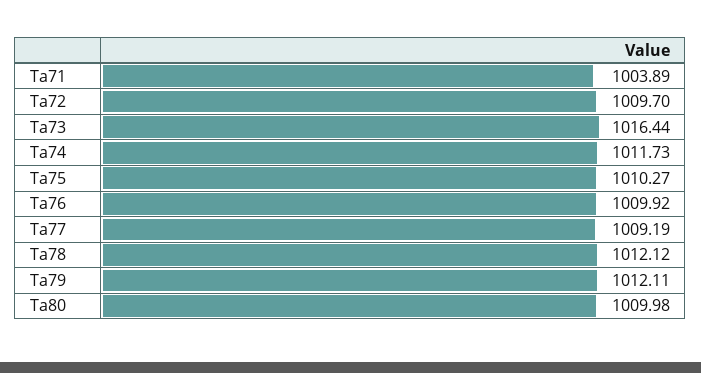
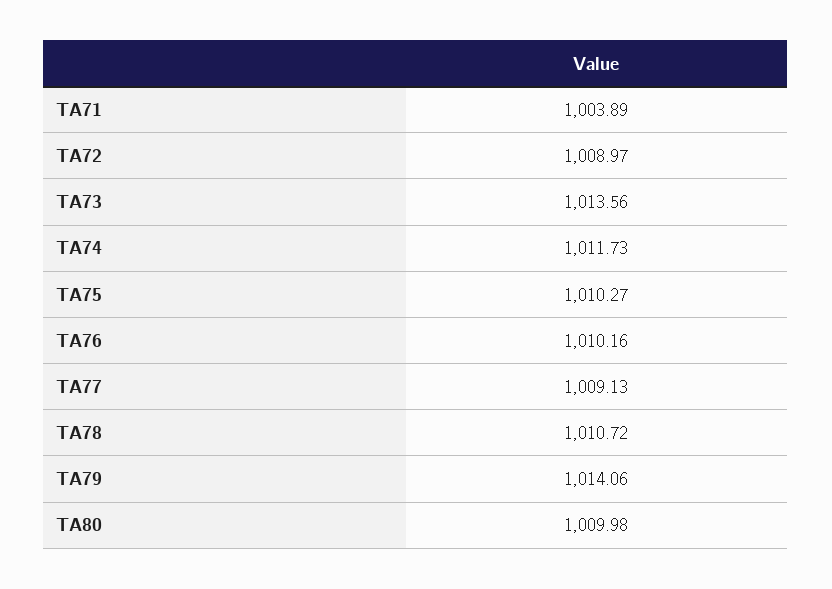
Ta72: 1009.7 -> 1008.97
Ta73: 1016.44 -> 1013.56
Ta76: 1009.92 -> 1010.16
Ta77: 1009.19 -> 1009.13
Ta78: 1012.12 -> 1010.72
Ta79: 1012.11 -> 1014.06

